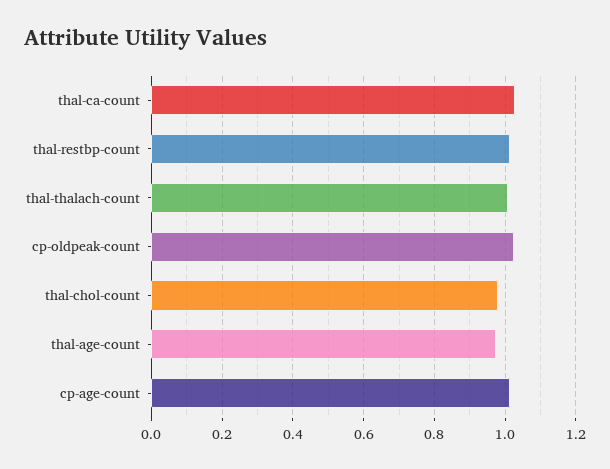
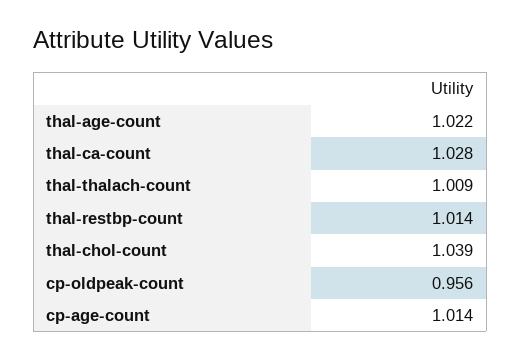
cp-oldpeak-count: 1.02 -> 0.956
thal-chol-count: 0.98 -> 1.039
thal-age-count: 0.98 -> 1.022

